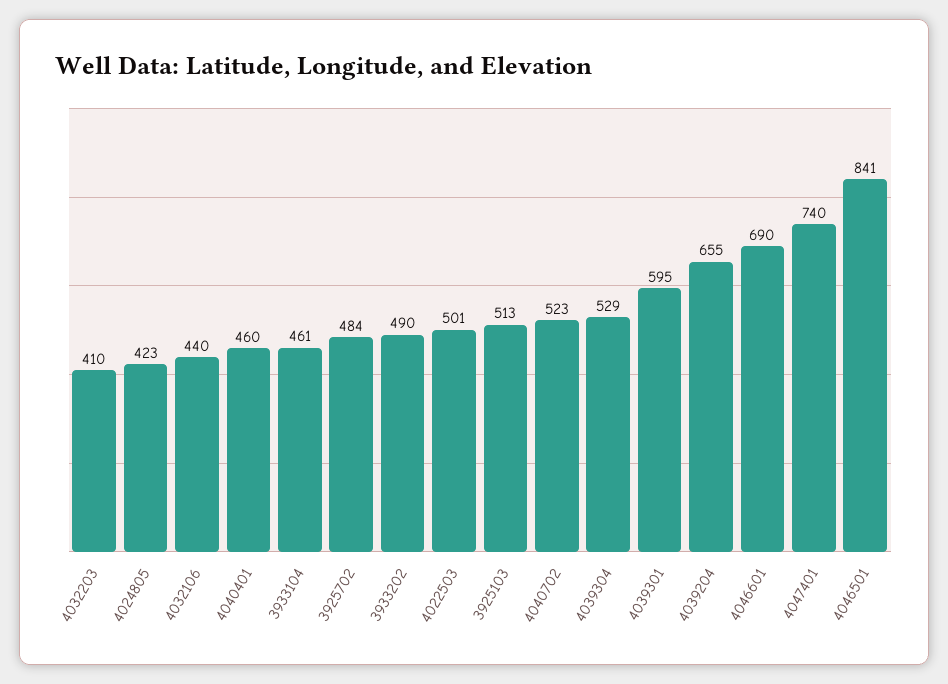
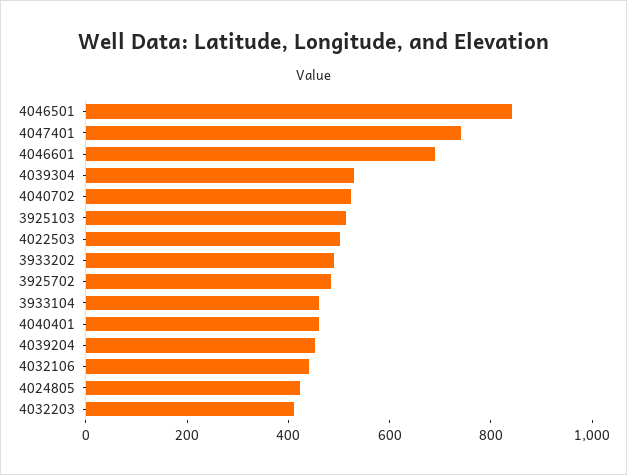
4039301: 595 -> none
4039204: 655 -> 450

